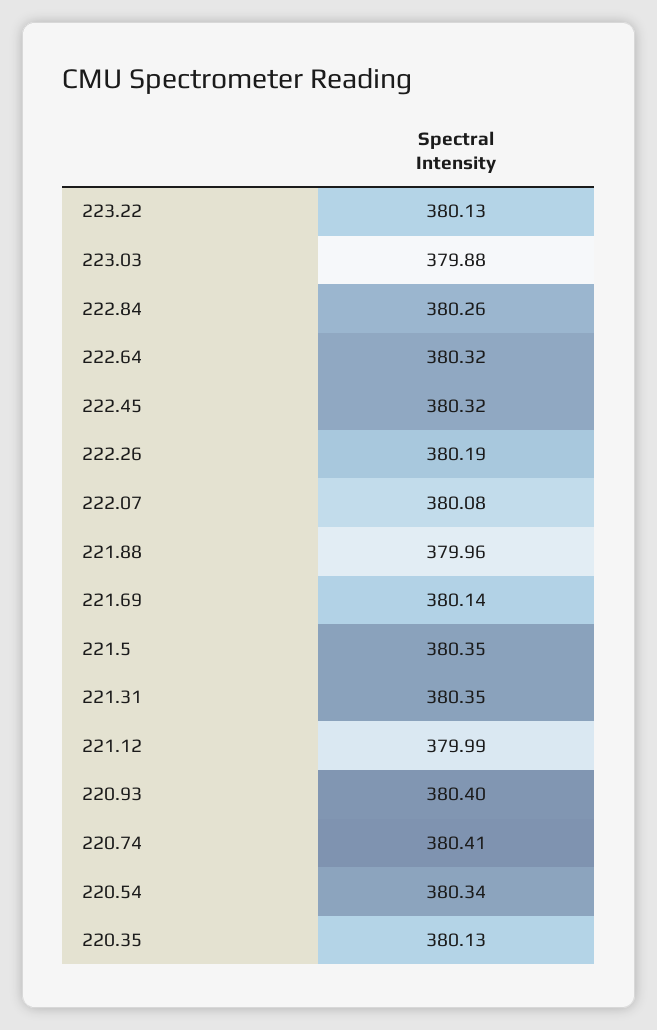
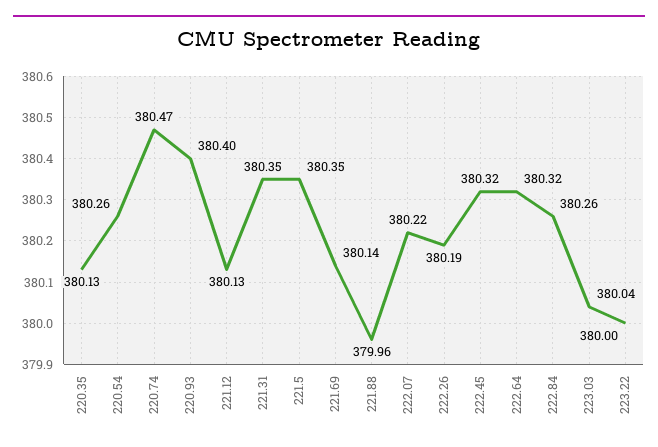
223.22: 380.13 -> 380
223.03: 379.88 -> 380.04
222.07: 380.08 -> 380.22
221.12: 379.99 -> 380.13
220.74: 380.41 -> 380.47
220.54: 380.34 -> 380.26

